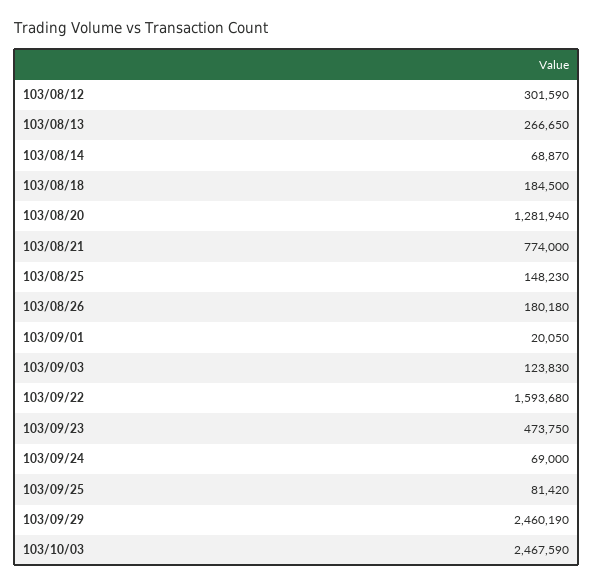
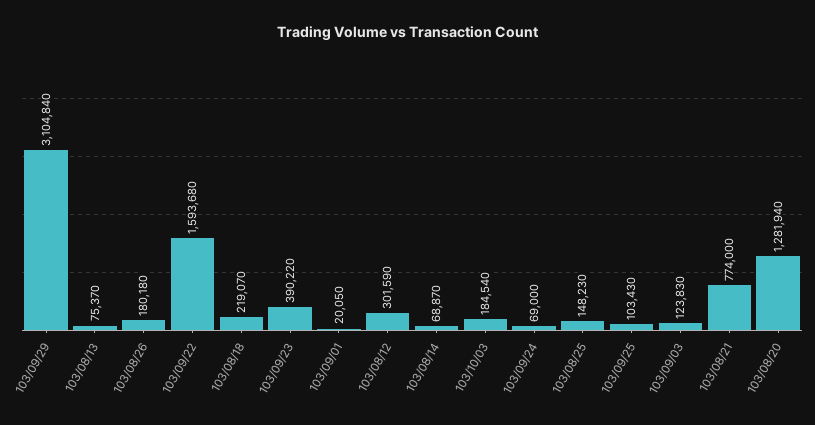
103/08/13: 266650 -> 75370
103/08/18: 184500 -> 219070
103/09/23: 473750 -> 390220
103/09/25: 81420 -> 103430
103/09/29: 2460190 -> 3104840
103/10/03: 2467590 -> 184540

